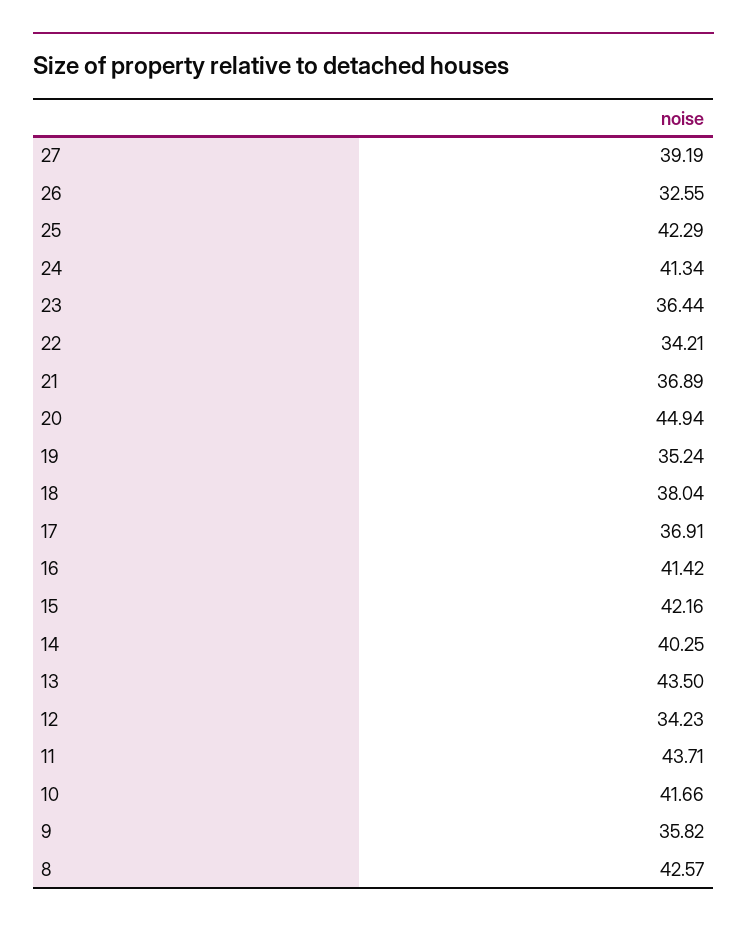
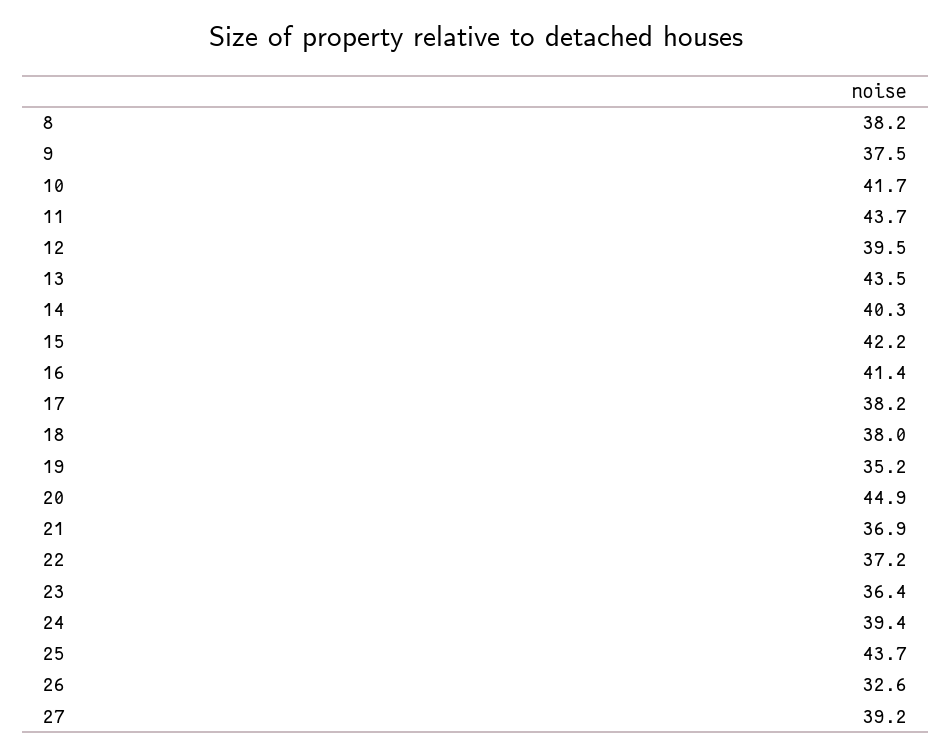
25: 42.29 -> 43.7
24: 41.34 -> 39.4
22: 34.21 -> 37.2
17: 36.91 -> 38.2
12: 34.23 -> 39.5
9: 35.82 -> 37.5
8: 42.57 -> 38.2

